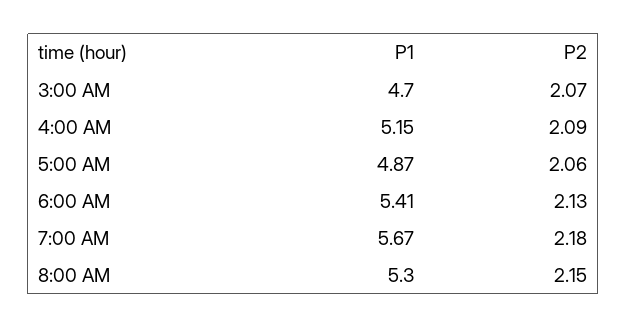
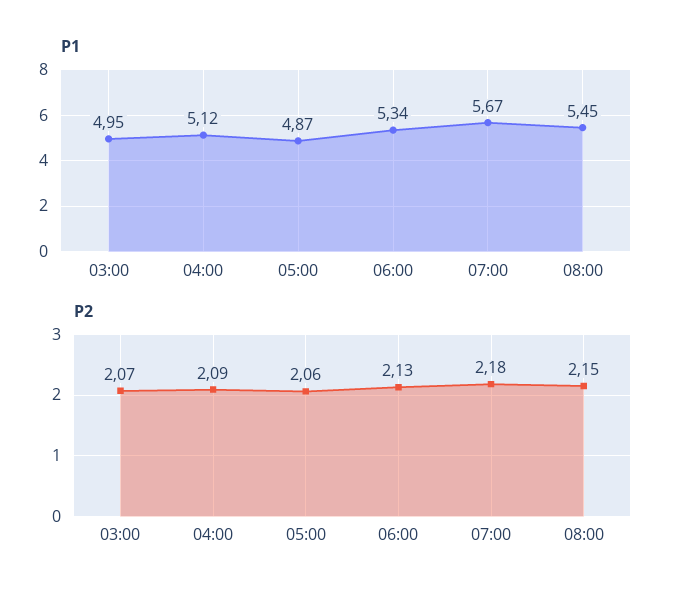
P1, 3:00 AM: 4.7 -> 4.95
P1, 4:00 AM: 5.15 -> 5.12
P1, 6:00 AM: 5.41 -> 5.34
P1, 8:00 AM: 5.3 -> 5.45

